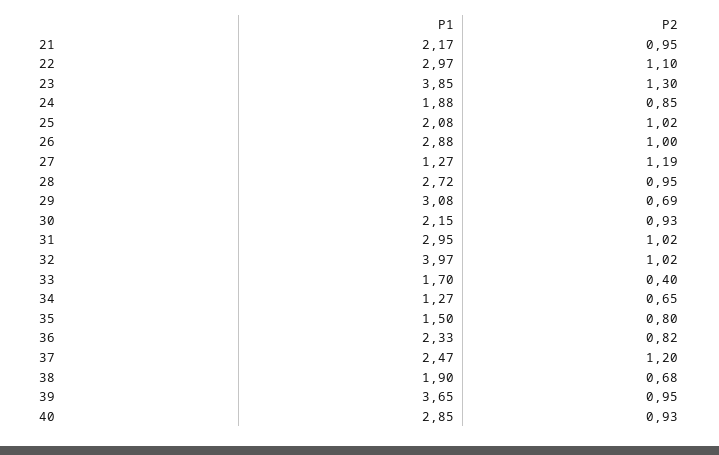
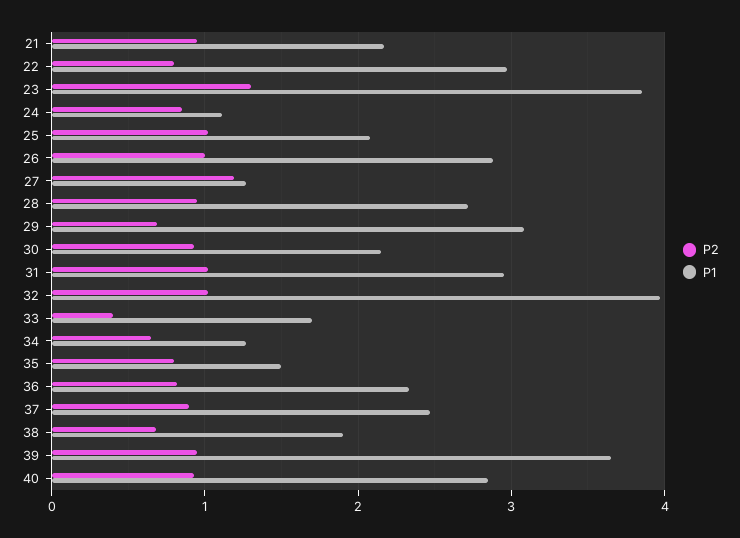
P2, 22: 1.1 -> 0.8
P1, 24: 1.88 -> 1.1
P2, 37: 1.2 -> 0.9

